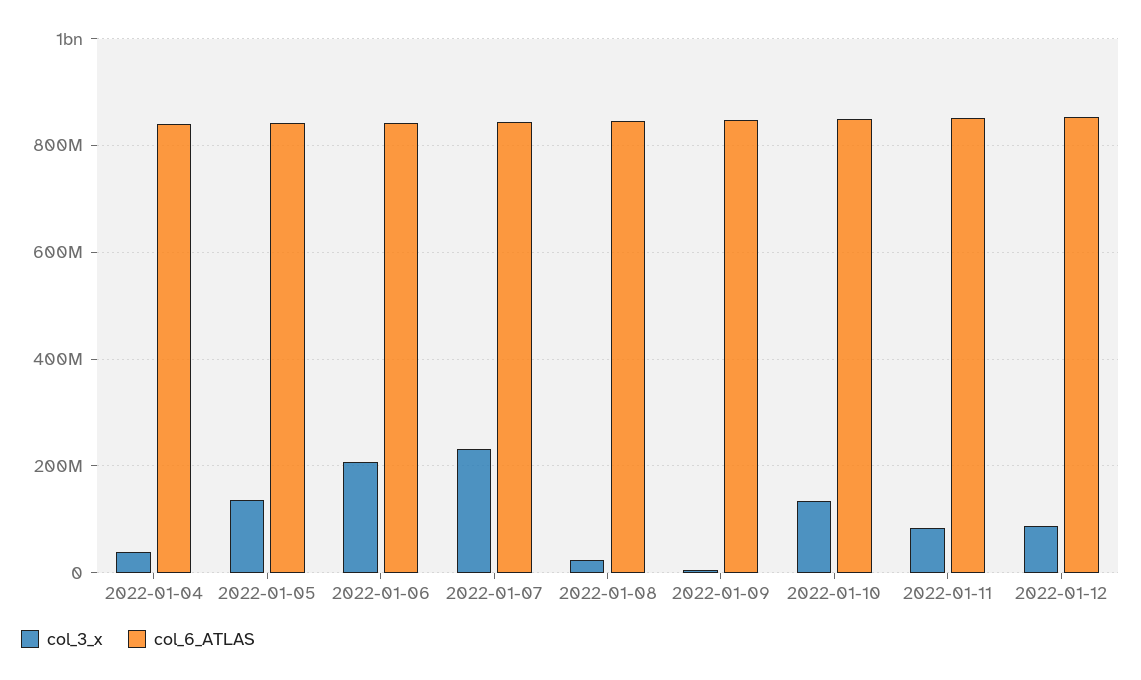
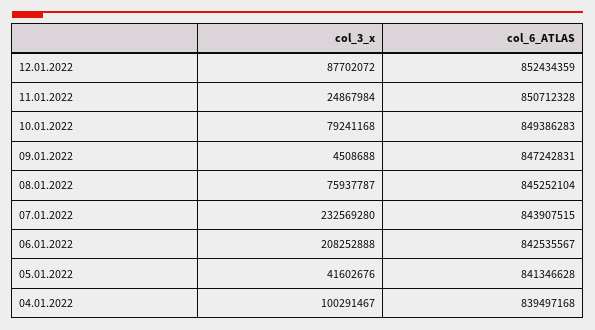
col_3_x, 2022-01-04: 40000000 -> 100291467
col_3_x, 2022-01-05: 140000000 -> 41602676
col_3_x, 2022-01-08: 20000000 -> 75937787
col_3_x, 2022-01-10: 140000000 -> 79241168
col_3_x, 2022-01-11: 80000000 -> 24867984

